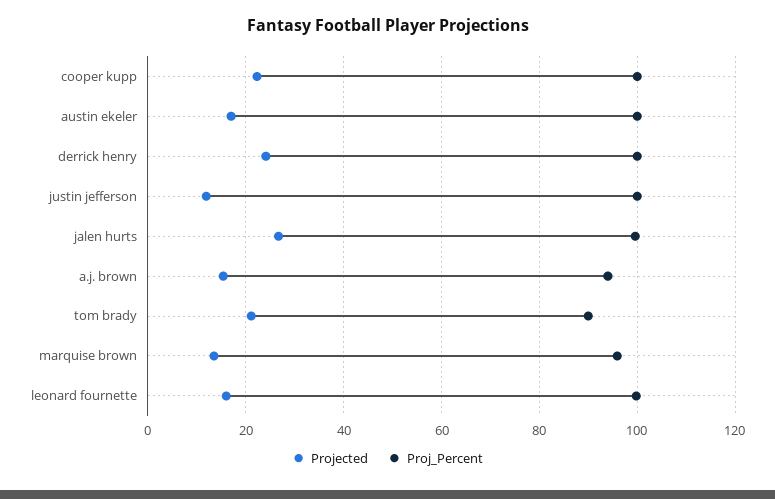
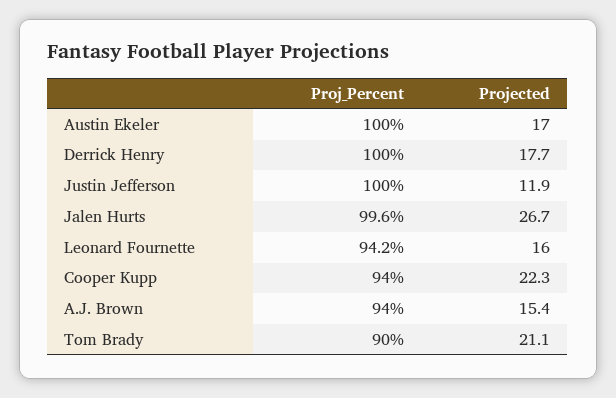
Proj_Percent, cooper kupp: 100 -> 94
Projected, derrick henry: 24 -> 17.7
Projected, marquise brown: 14 -> none
Proj_Percent, marquise brown: 96 -> none
Proj_Percent, leonard fournette: 100 -> 94.2

